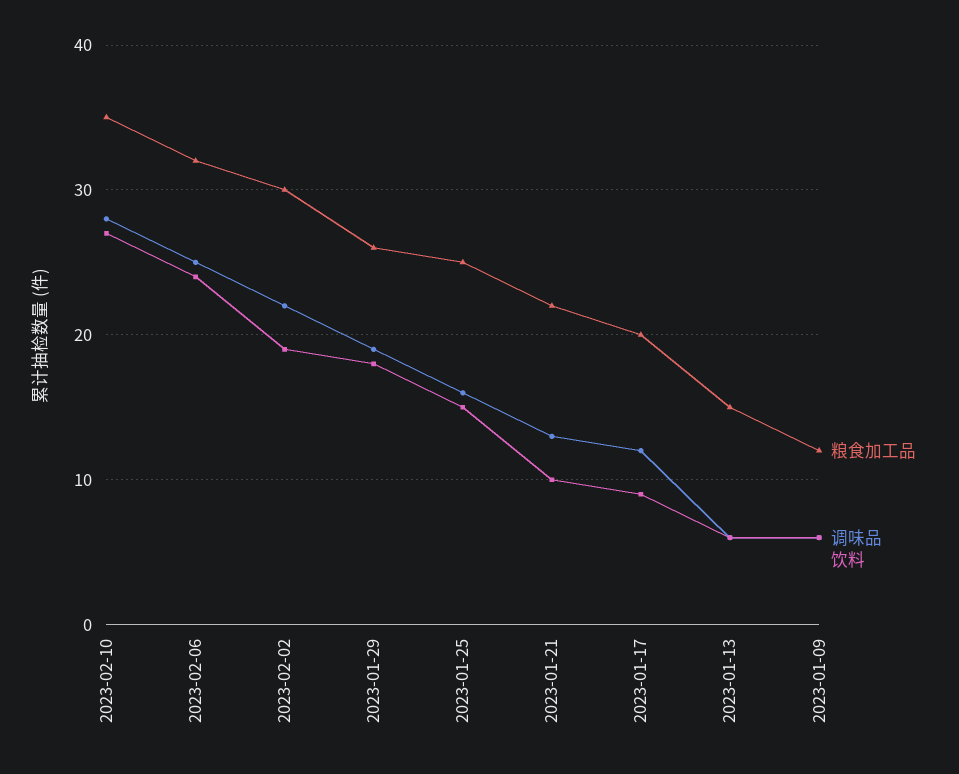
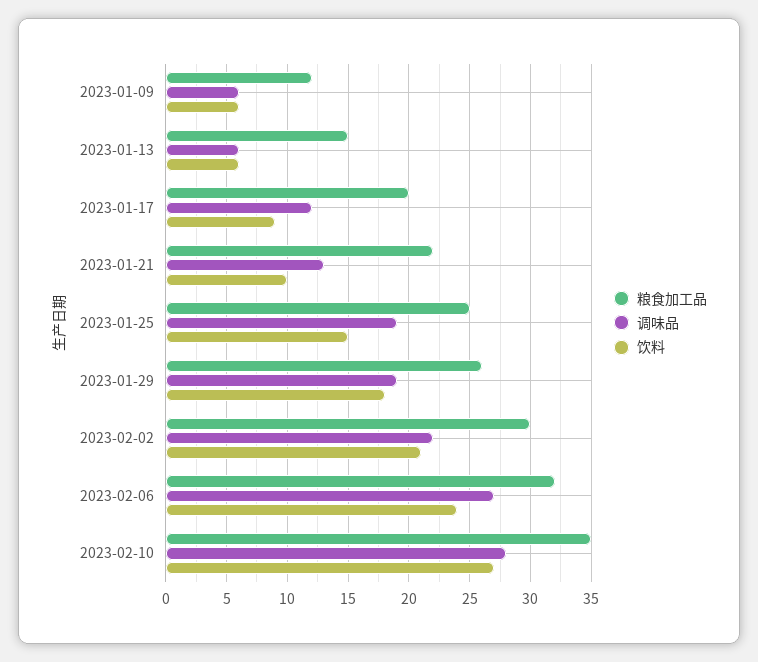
调味品, 2023-02-06: 25 -> 27
饮料, 2023-02-02: 19 -> 21
调味品, 2023-01-25: 16 -> 19

